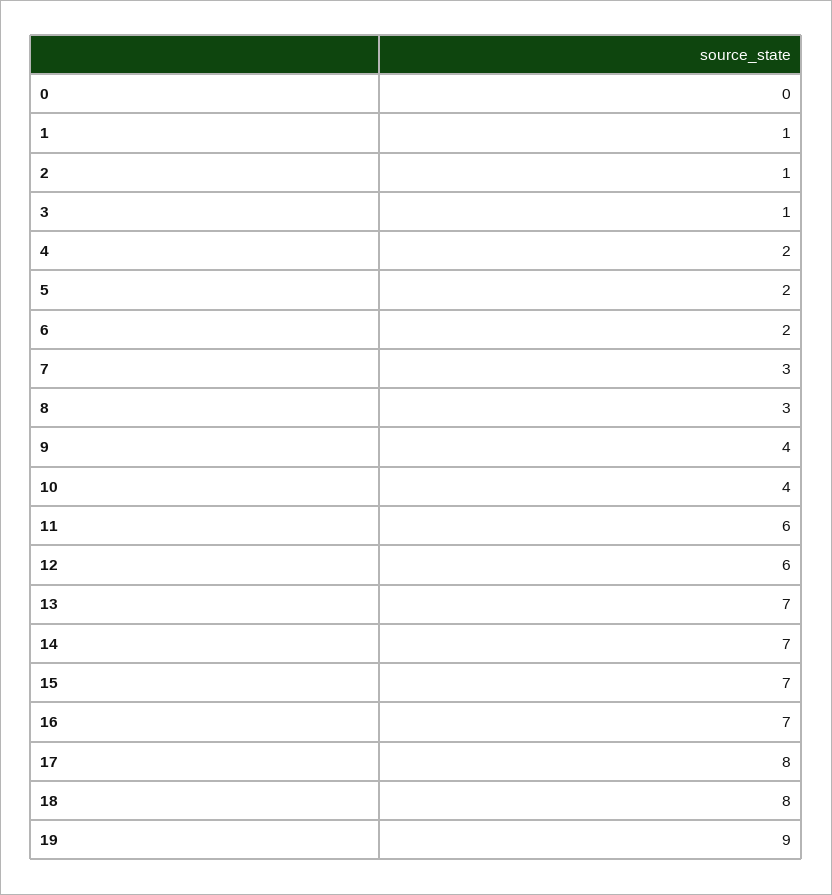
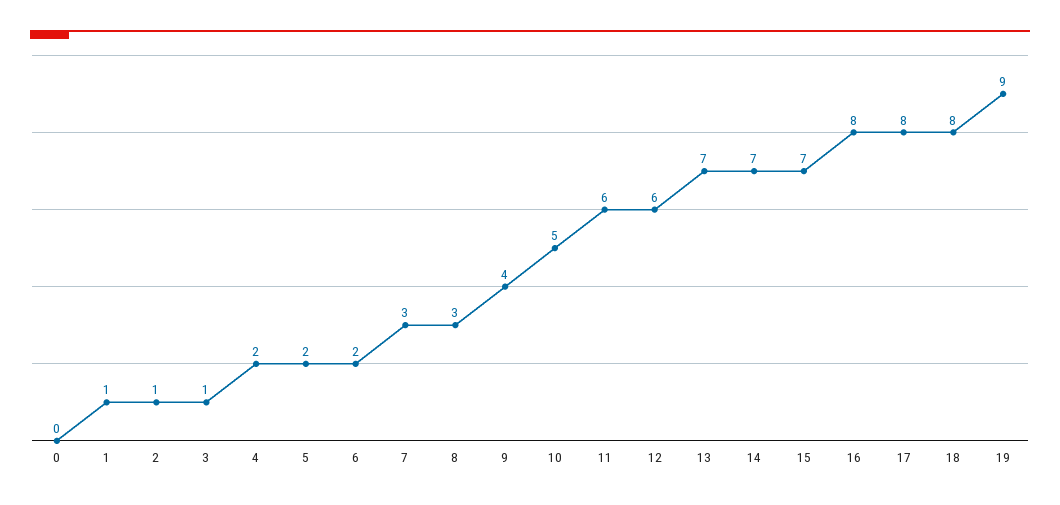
10: 4 -> 5
16: 7 -> 8

